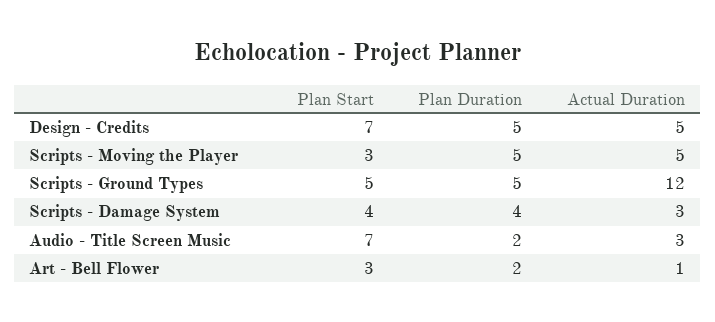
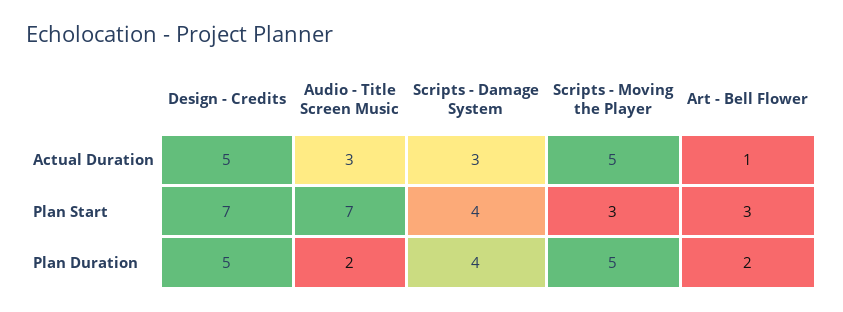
Plan Start, Scripts - Ground Types: 5 -> none
Plan Duration, Scripts - Ground Types: 5 -> none
Actual Duration, Scripts - Ground Types: 12 -> none

